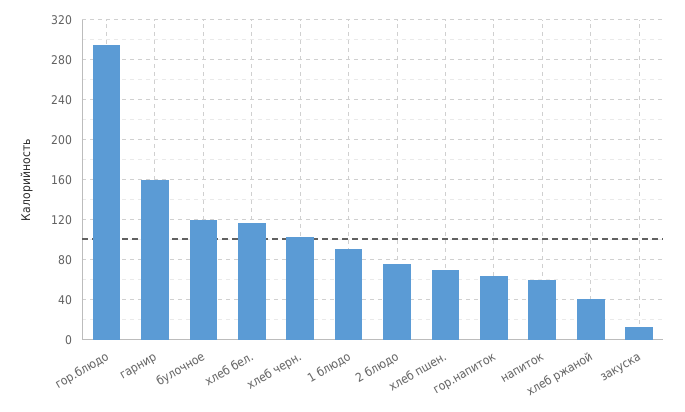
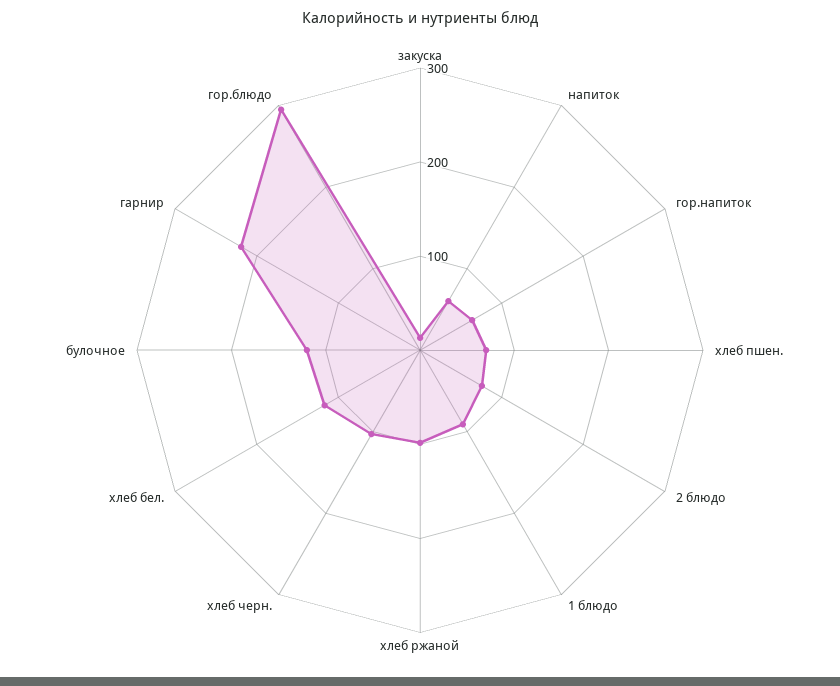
гарнир: 160 -> 220
хлеб ржаной: 40 -> 100

